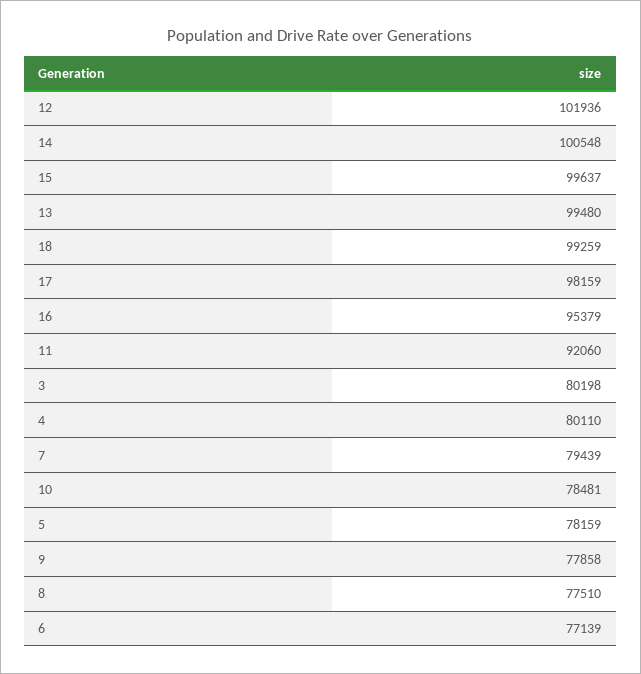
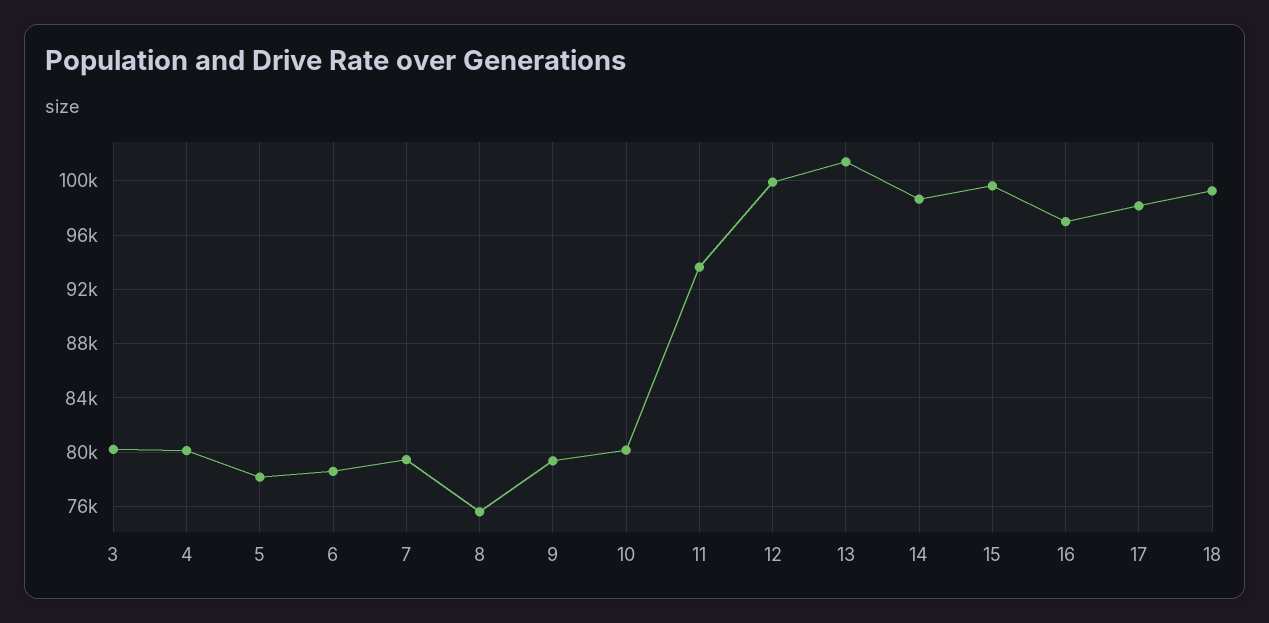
12: 101936 -> 100000
14: 100548 -> 98500
13: 99480 -> 101500
16: 95379 -> 97000
11: 92060 -> 93500
10: 78481 -> 80000
9: 77858 -> 79500
8: 77510 -> 75500
6: 77139 -> 78500

